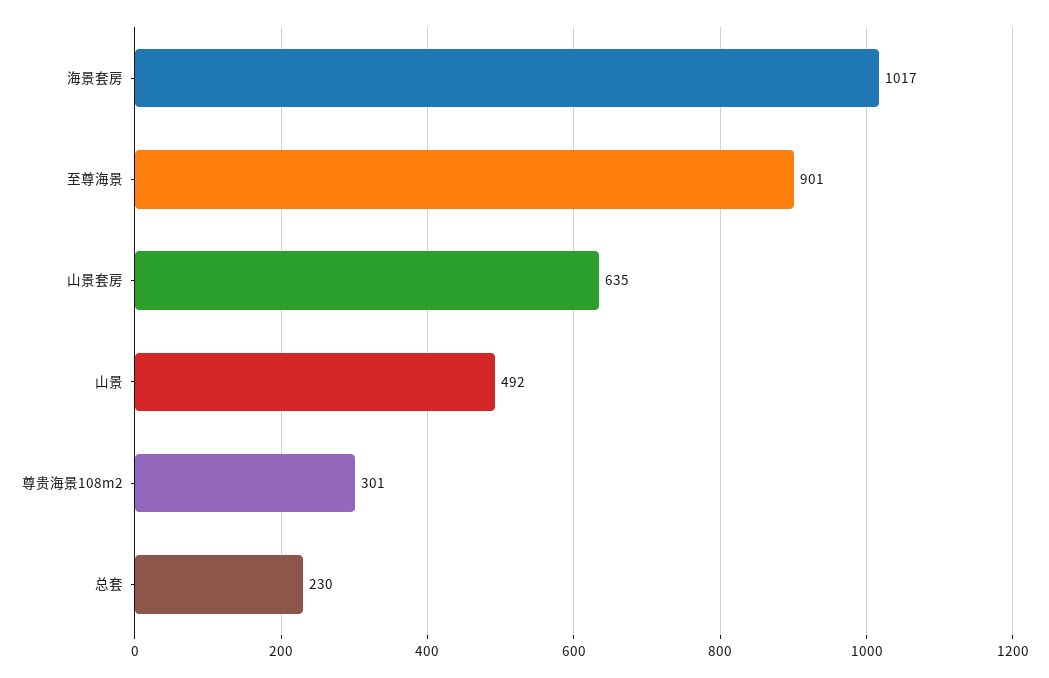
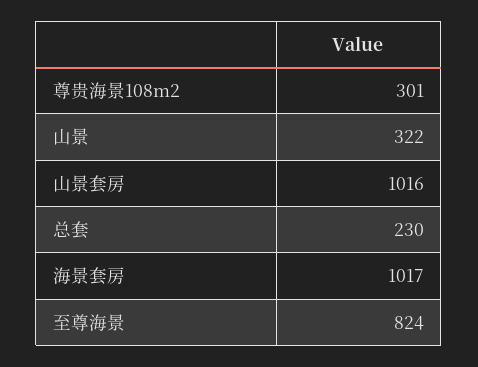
至尊海景: 901 -> 824
山景套房: 635 -> 1016
山景: 492 -> 322

